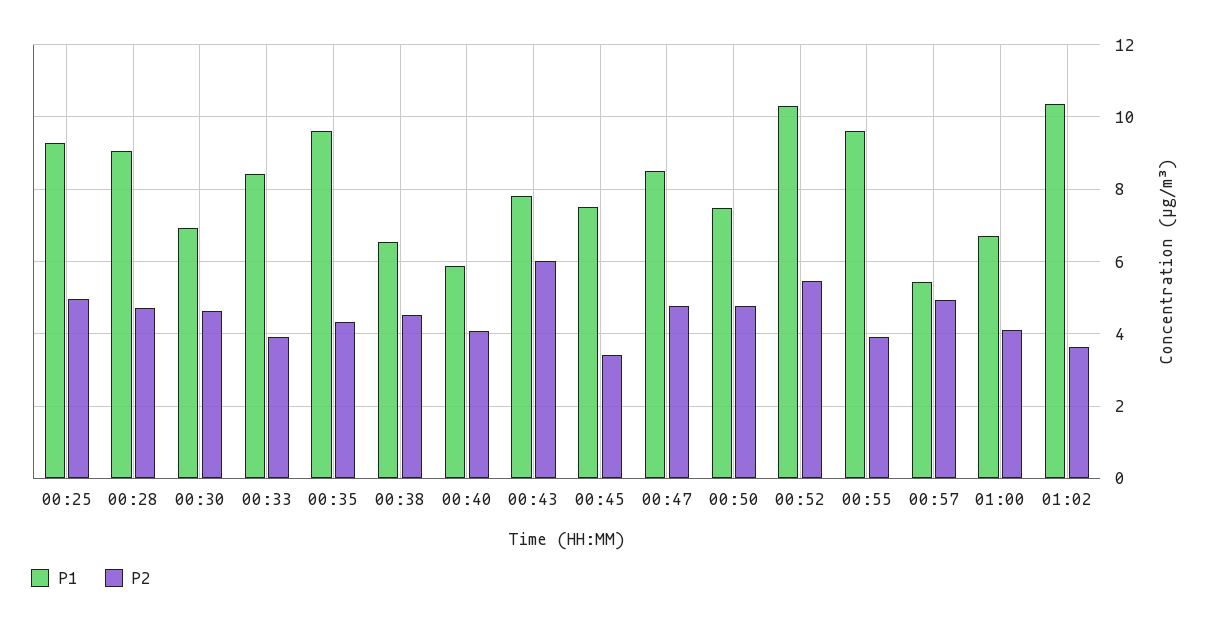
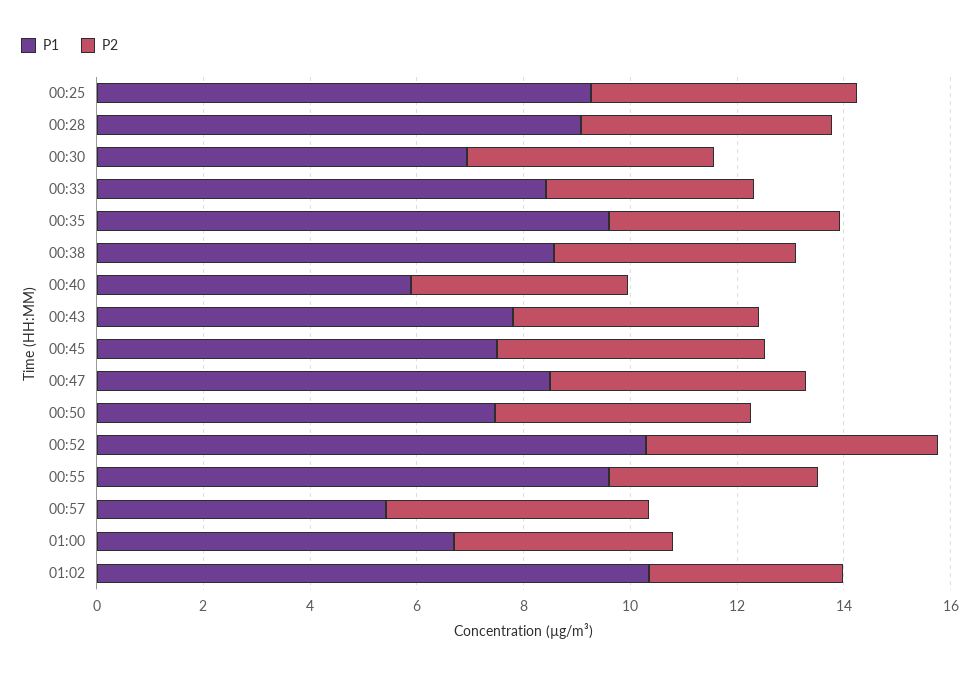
P1, 00:38: 6.6 -> 8.5
P2, 00:43: 6 -> 4.5
P2, 00:45: 3.4 -> 5

